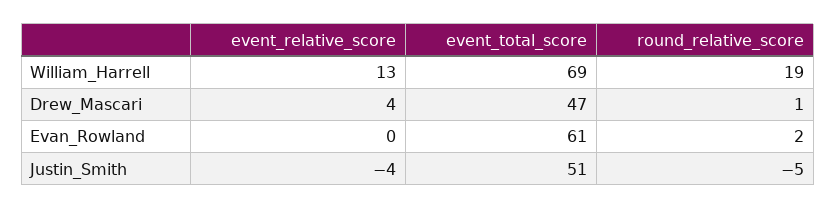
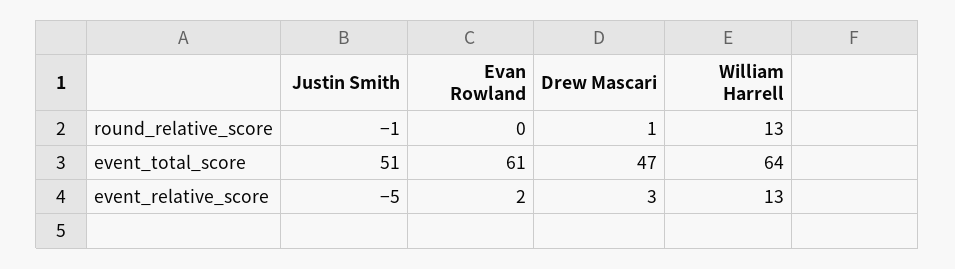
event_total_score, William_Harrell: 69 -> 64
round_relative_score, William_Harrell: 19 -> 13
event_relative_score, Drew_Mascari: 4 -> 3
event_relative_score, Evan_Rowland: 0 -> 2
round_relative_score, Evan_Rowland: 2 -> 0
event_relative_score, Justin_Smith: -4 -> -5
round_relative_score, Justin_Smith: -5 -> -1

